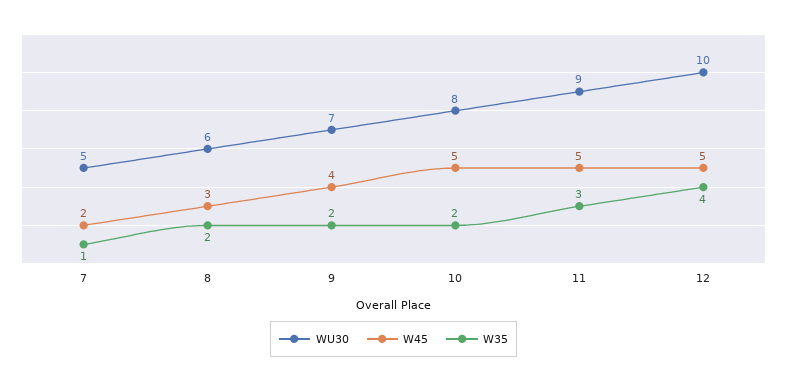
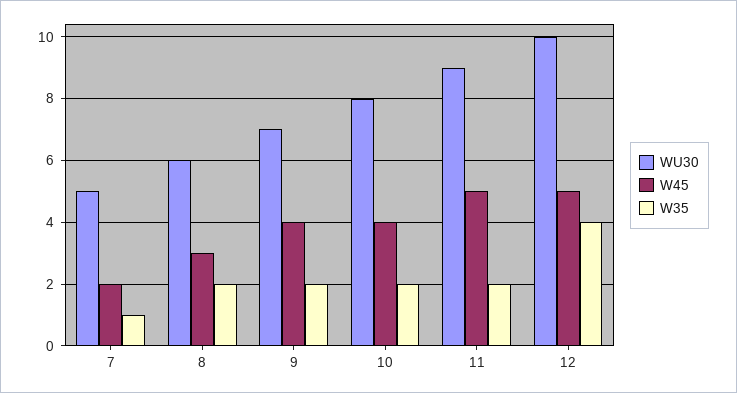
W45, 10: 5 -> 4
W35, 11: 3 -> 2

